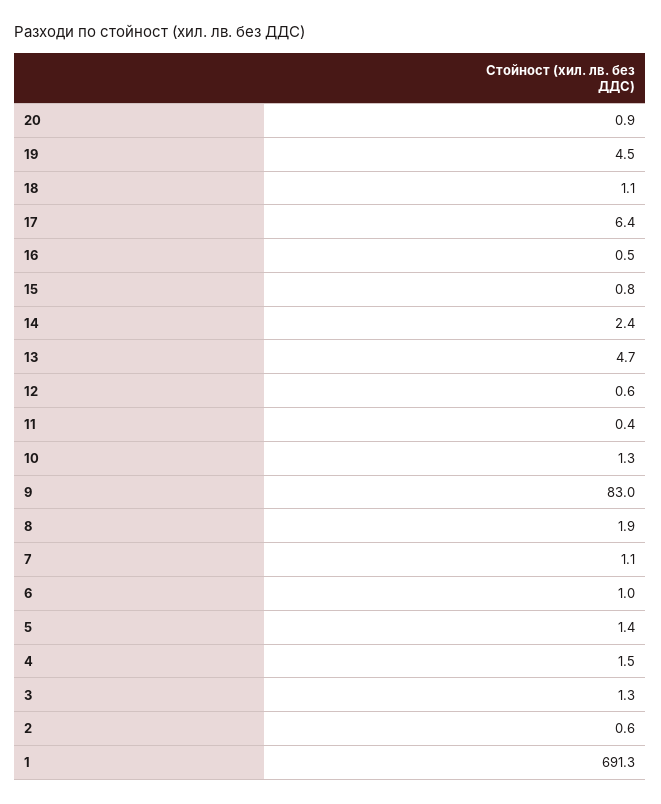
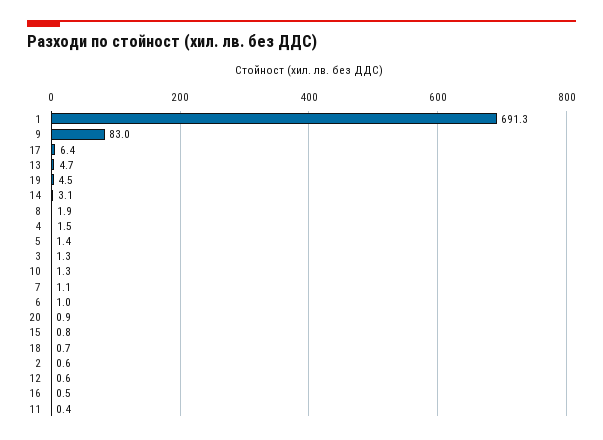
18: 1.1 -> 0.7
14: 2.4 -> 3.1

